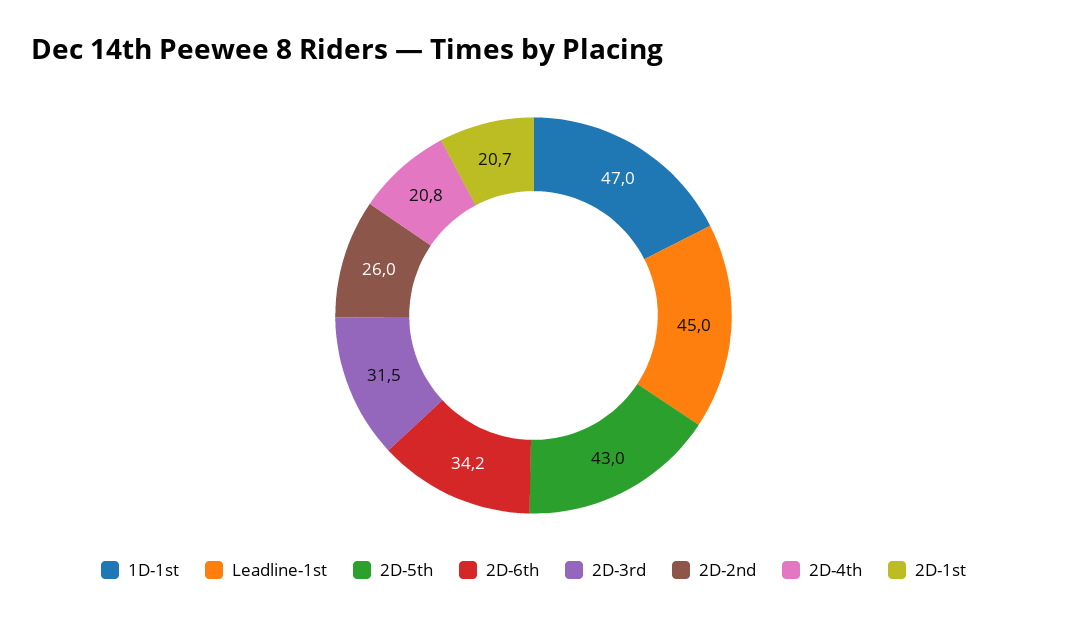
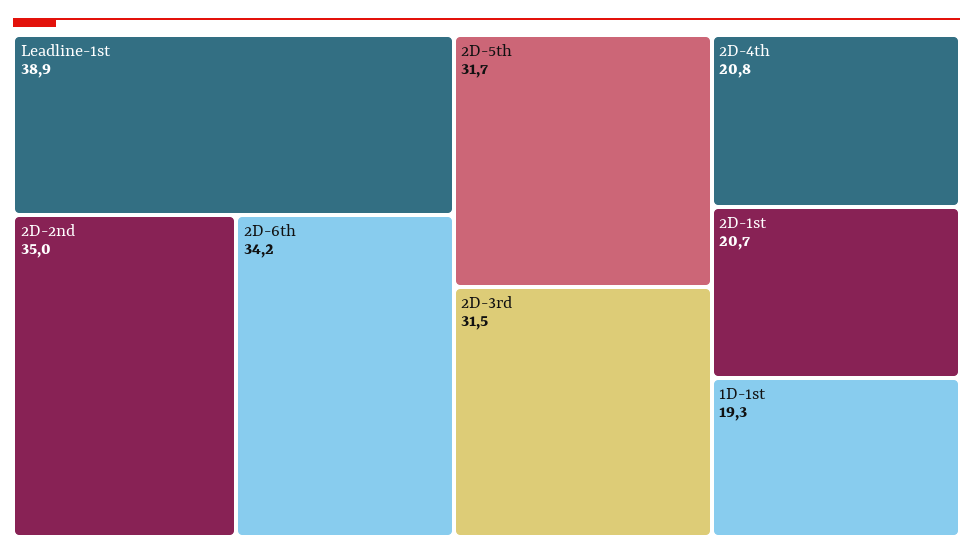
1D-1st: 47 -> 19.3
Leadline-1st: 45 -> 38.9
2D-5th: 43 -> 31.7
2D-2nd: 26 -> 35

